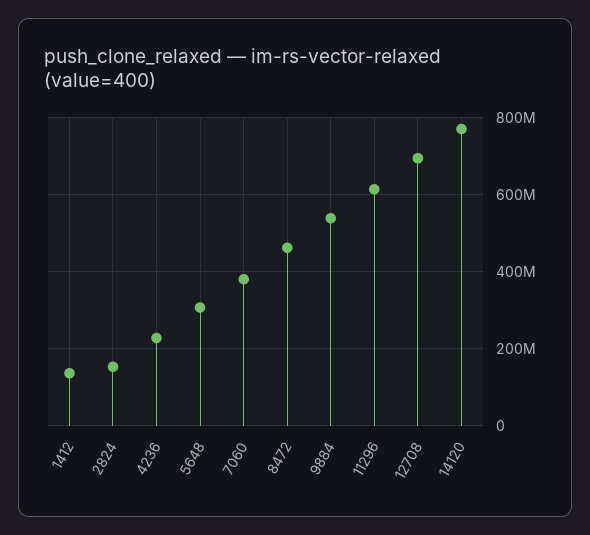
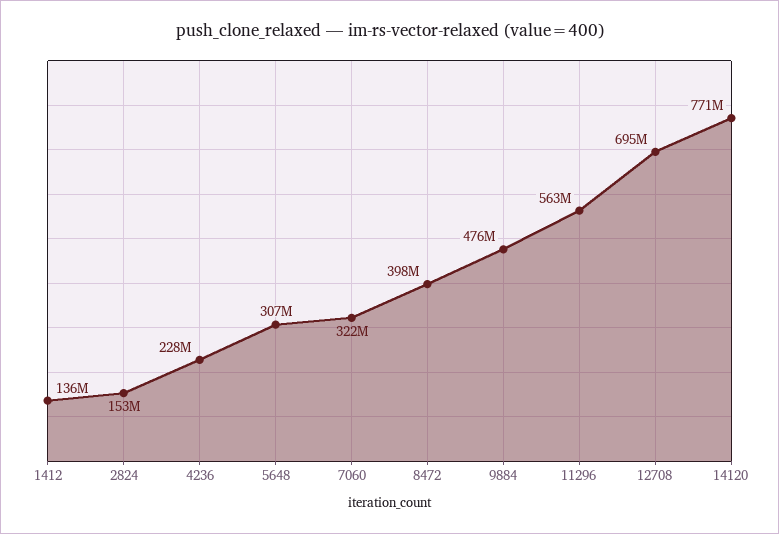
7060: 380000000 -> 322000000
8472: 460000000 -> 398000000
9884: 540000000 -> 476000000
11296: 620000000 -> 563000000

